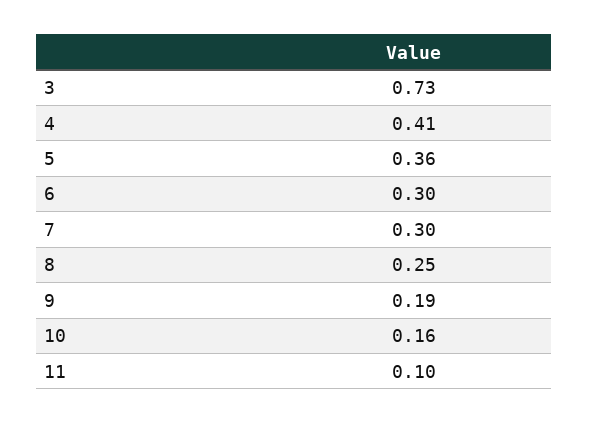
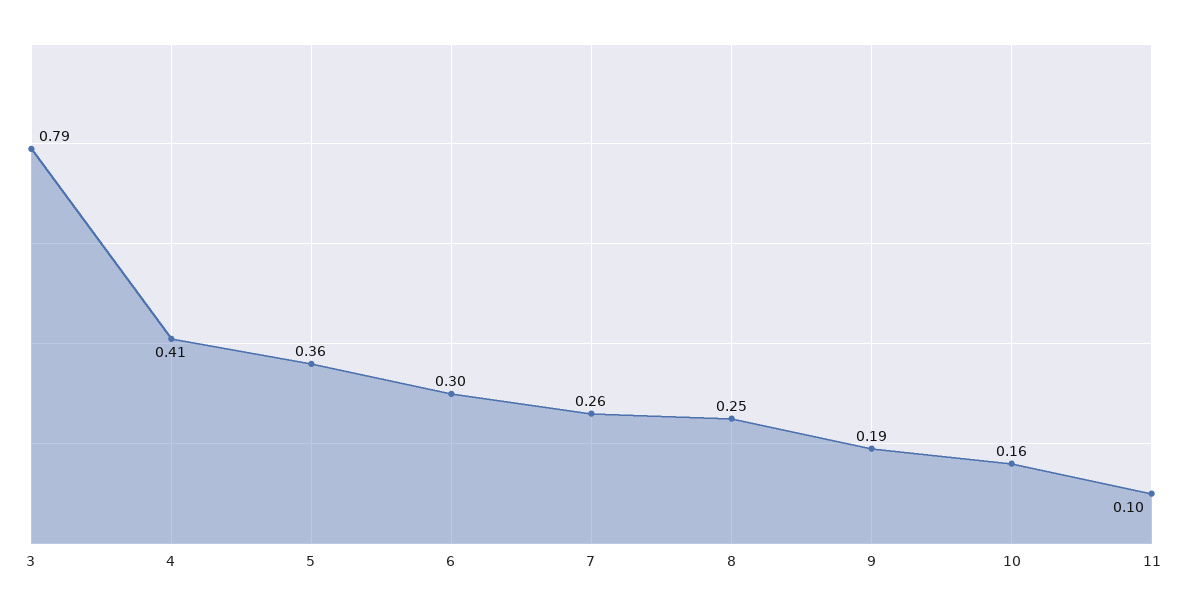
3: 0.73 -> 0.79
7: 0.3 -> 0.26

